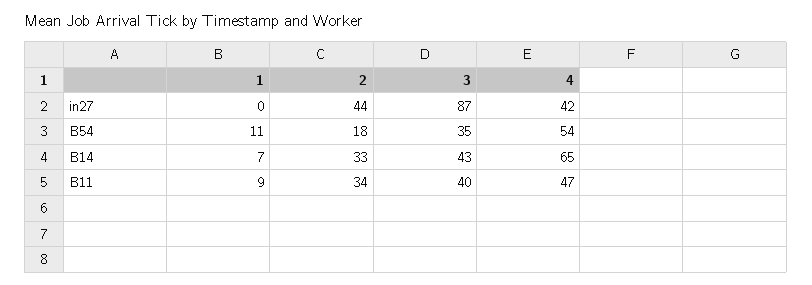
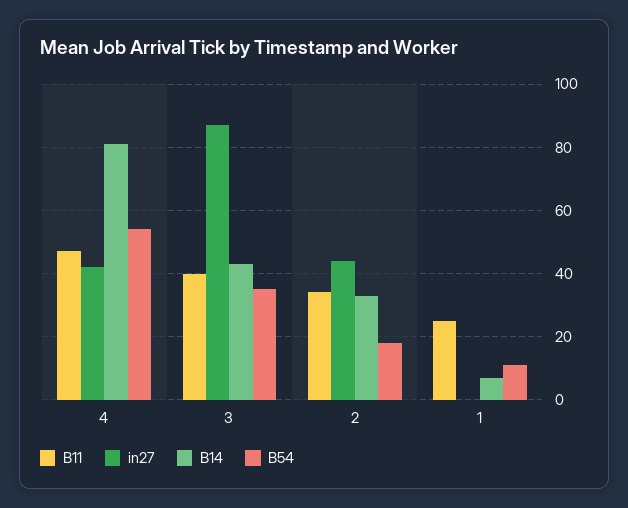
B14, 4: 65 -> 80
B11, 1: 9 -> 25

